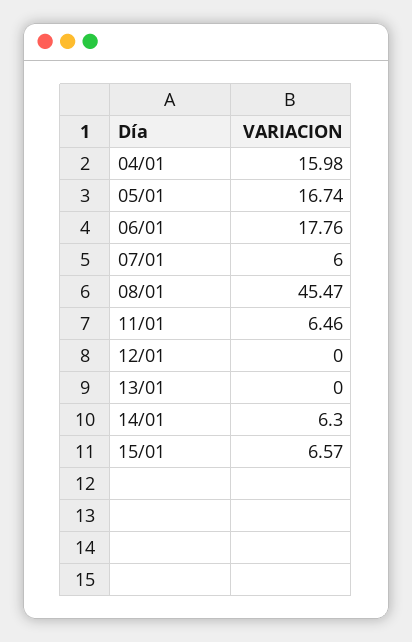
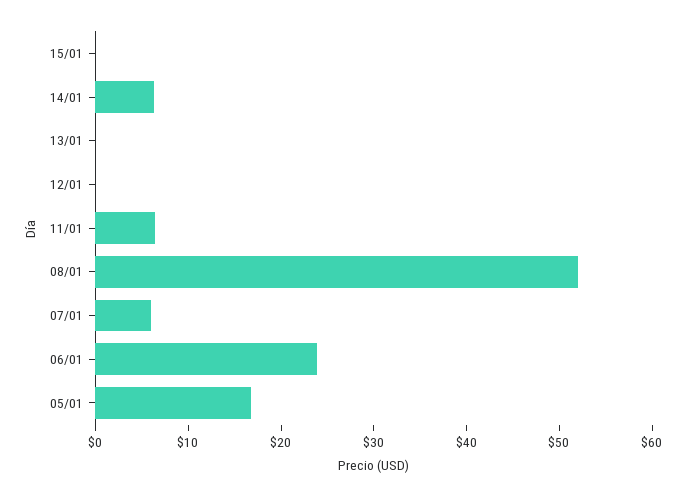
04/01: 15.98 -> none
06/01: 17.76 -> 24
08/01: 45.47 -> 52
15/01: 6.57 -> 0

